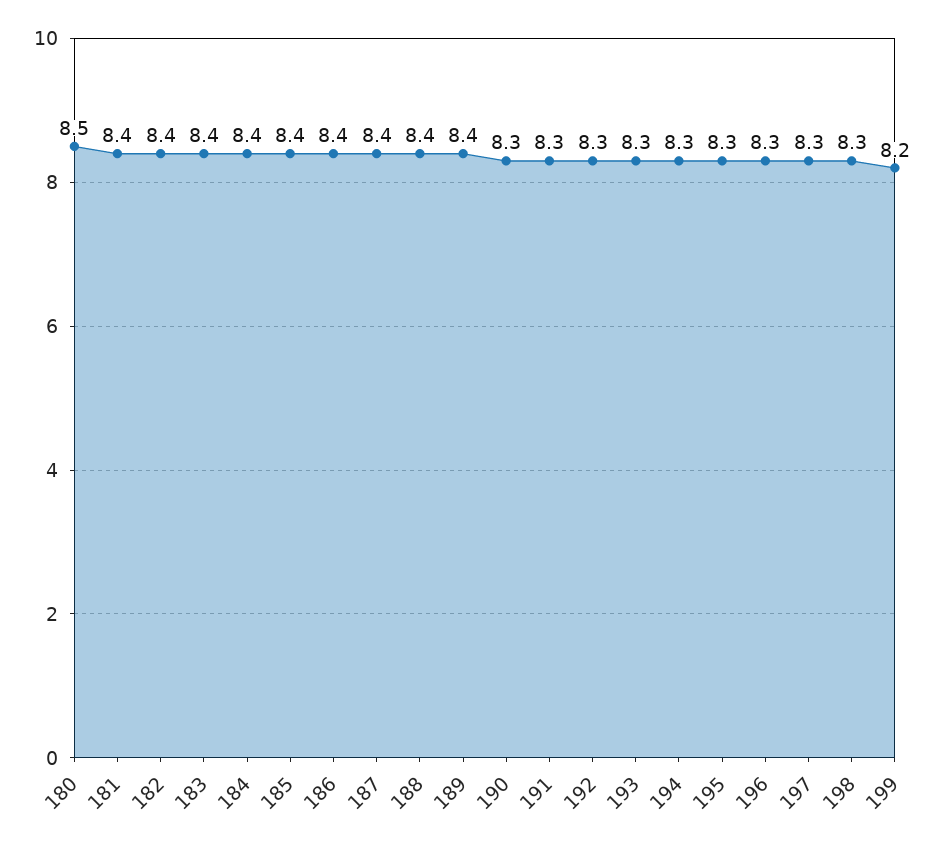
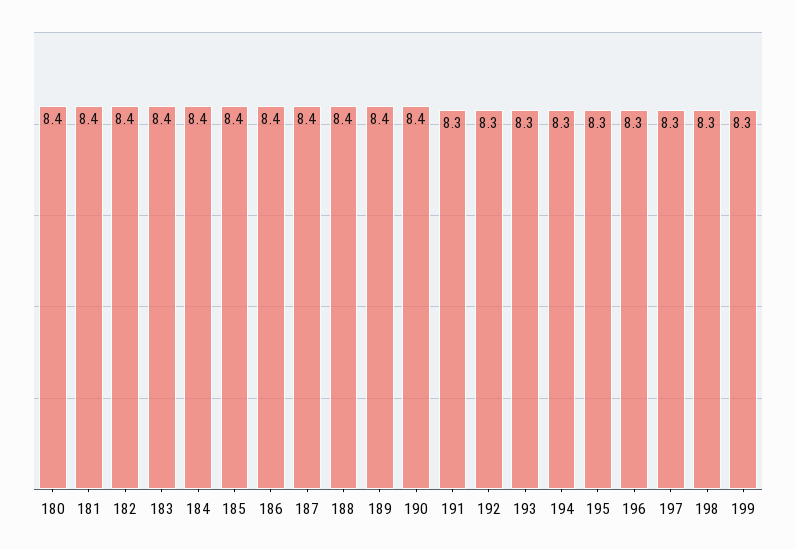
180: 8.5 -> 8.4
190: 8.3 -> 8.4
199: 8.2 -> 8.3

